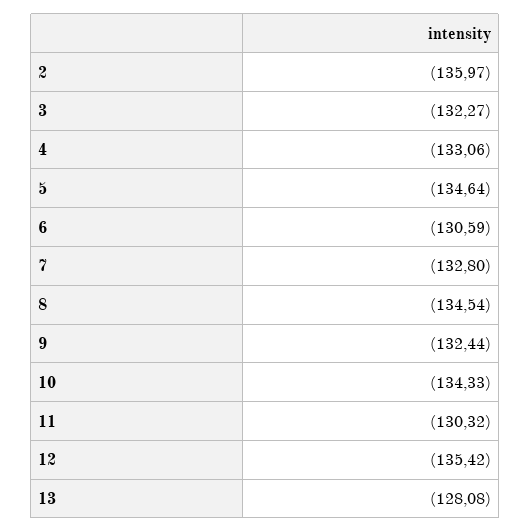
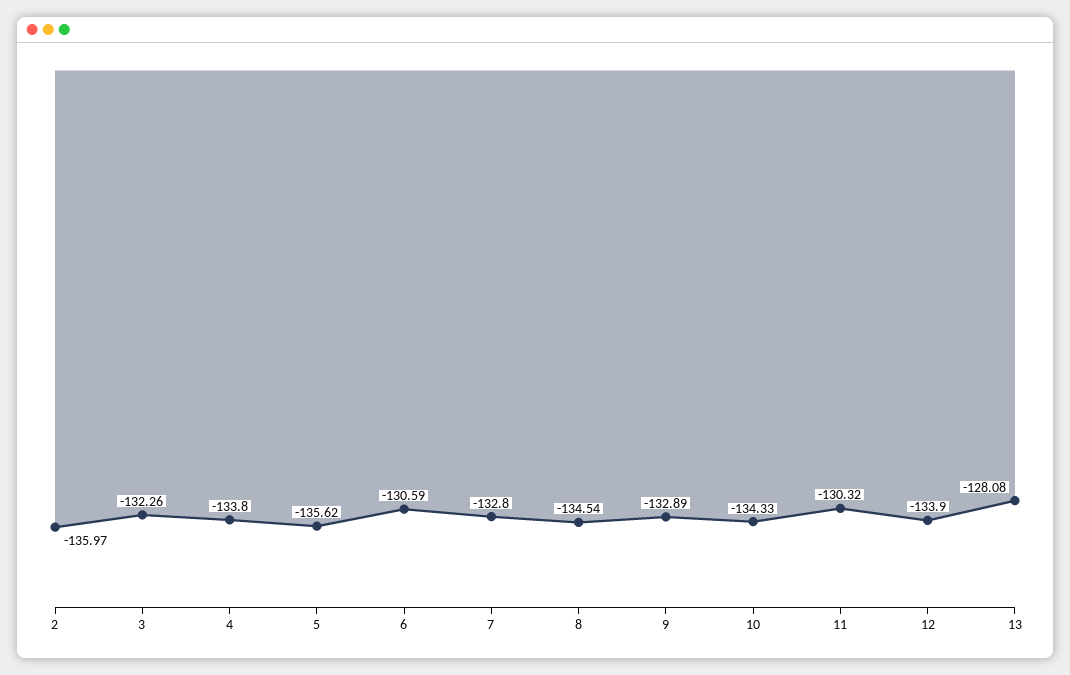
3: -132.27 -> -132.26
4: -133.06 -> -133.8
5: -134.64 -> -135.62
9: -132.44 -> -132.89
12: -135.42 -> -133.9

